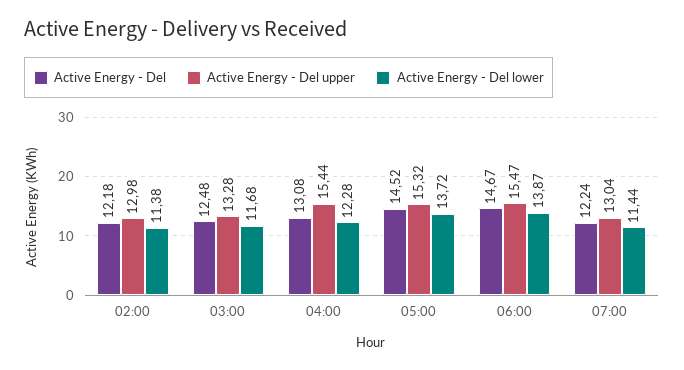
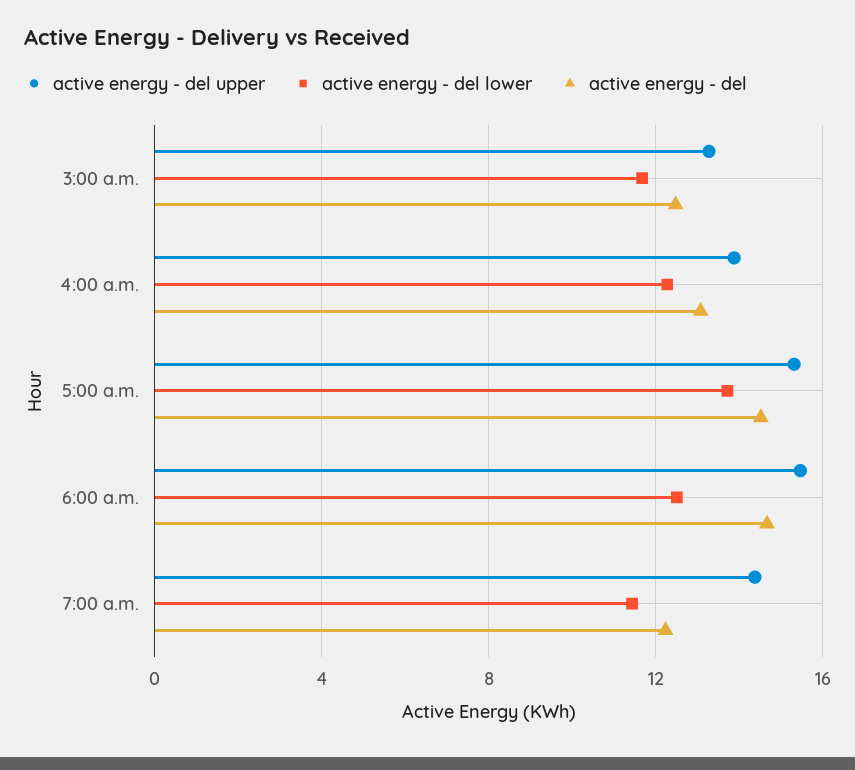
Active Energy - Del, 02:00: 12.18 -> none
Active Energy - Del upper, 02:00: 12.98 -> none
Active Energy - Del lower, 02:00: 11.38 -> none
Active Energy - Del upper, 04:00: 15.44 -> 14
Active Energy - Del lower, 06:00: 13.87 -> 12.5
Active Energy - Del upper, 07:00: 13.04 -> 14.5

